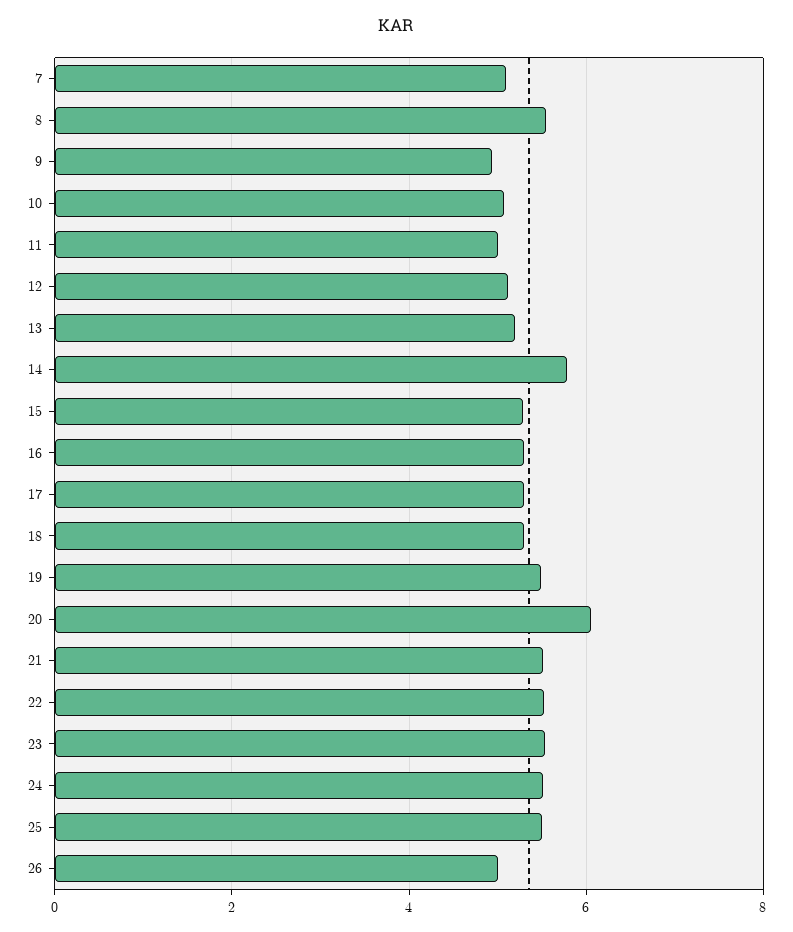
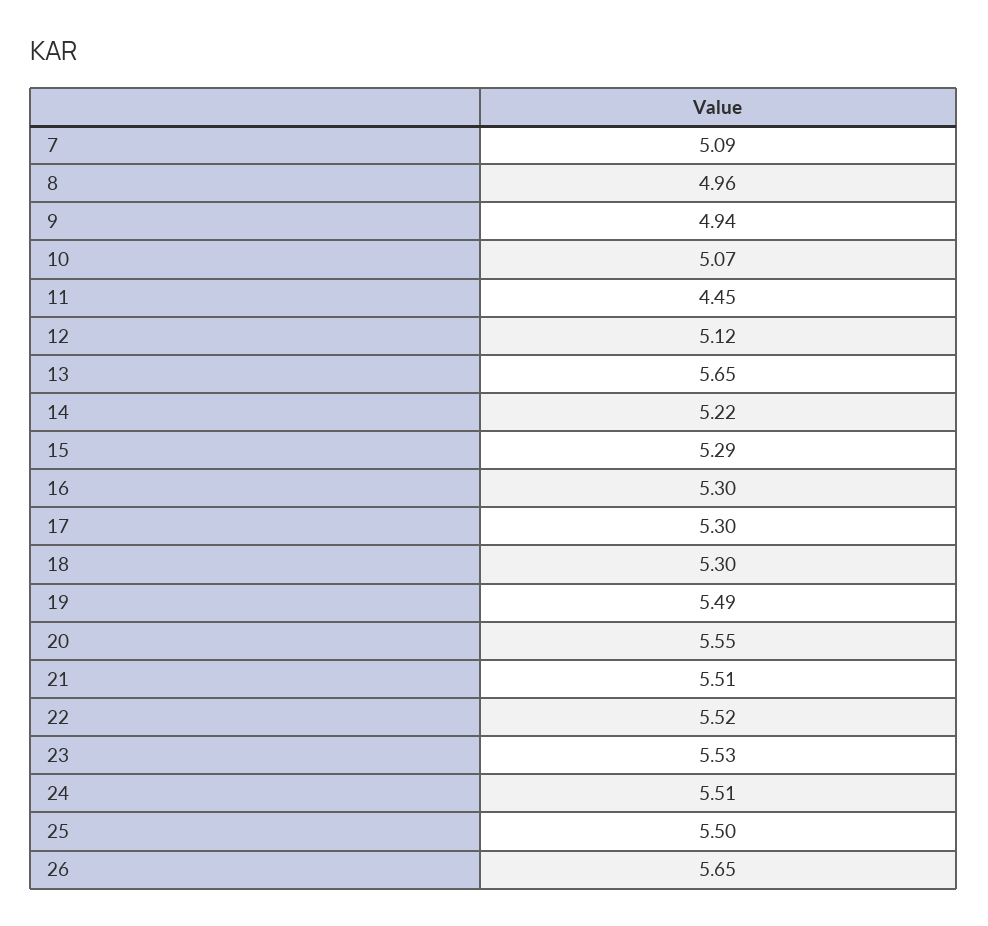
8: 5.6 -> 4.96
11: 5 -> 4.45
13: 5.2 -> 5.65
14: 5.8 -> 5.22
20: 6 -> 5.55
26: 5 -> 5.65

